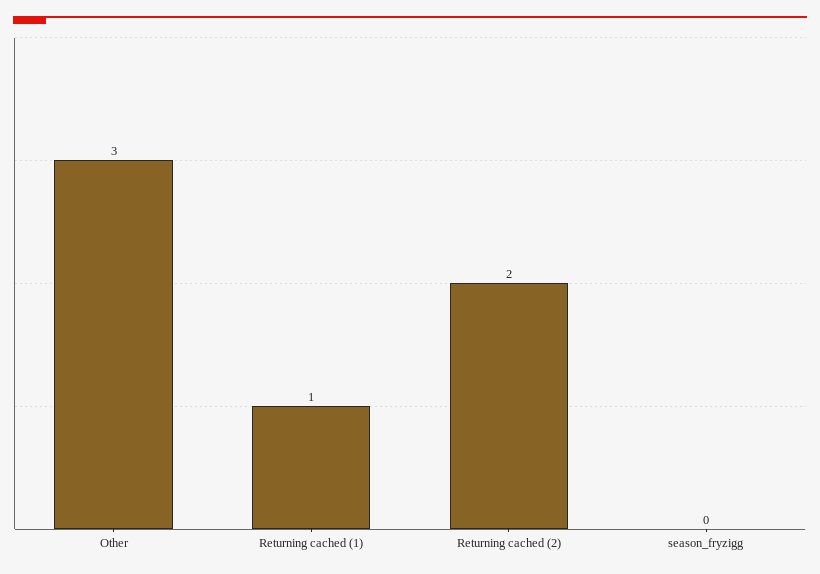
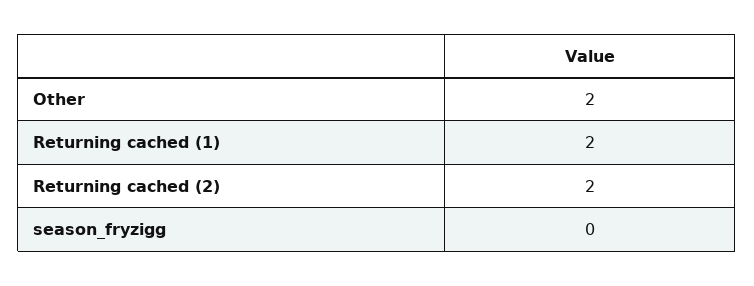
Other: 3 -> 2
Returning cached (1): 1 -> 2

